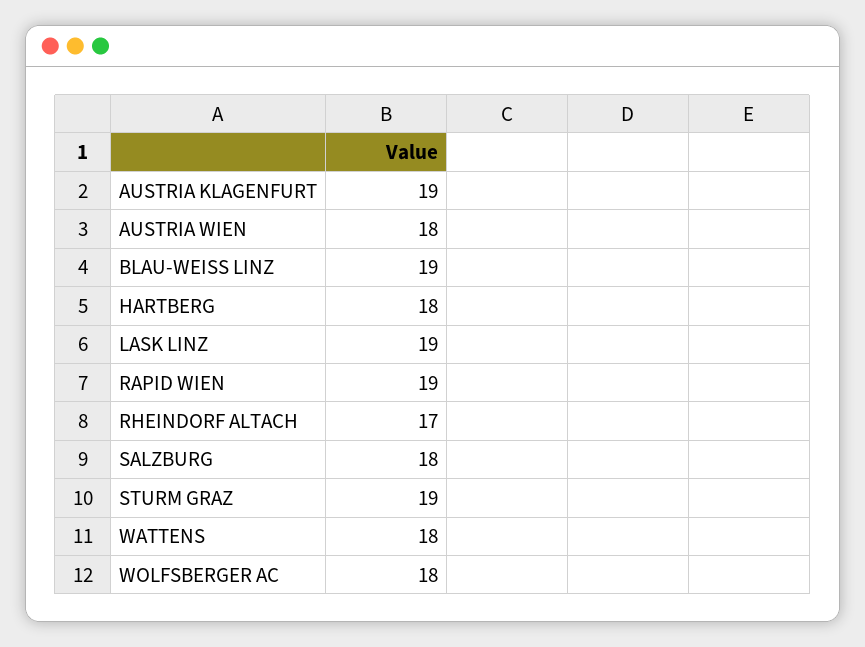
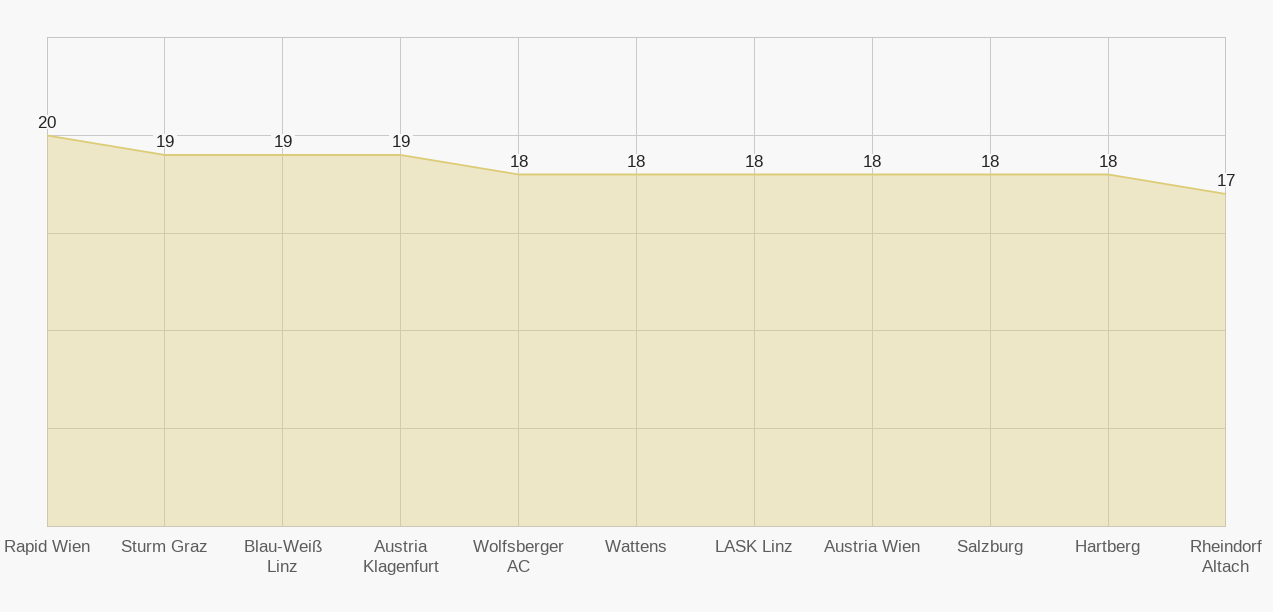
LASK LINZ: 19 -> 18
RAPID WIEN: 19 -> 20

